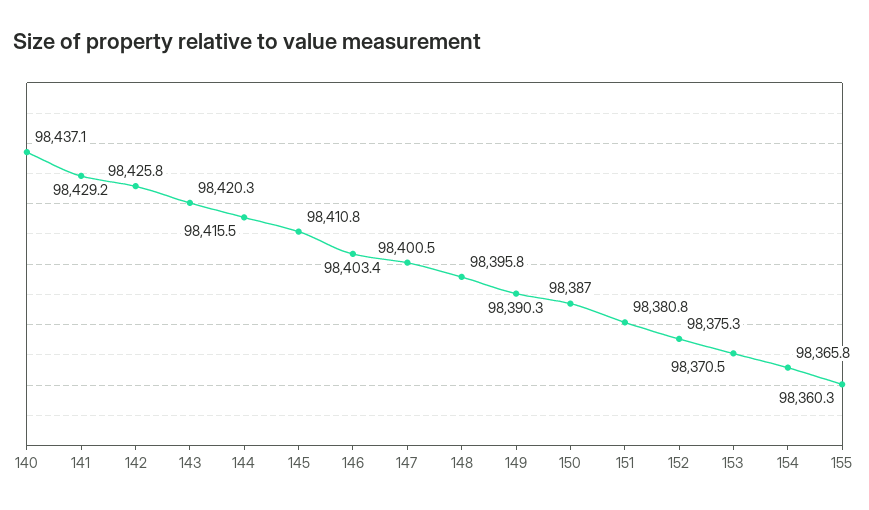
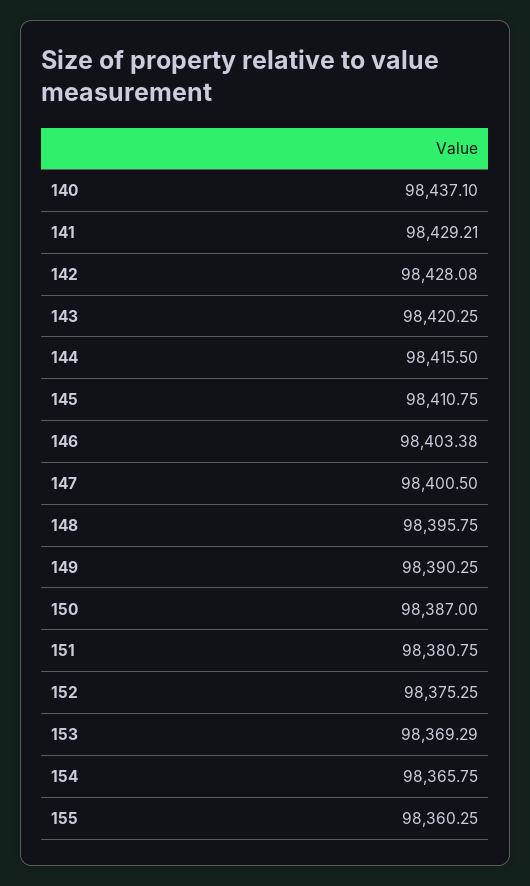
142: 98425.8 -> 98428.08
153: 98370.5 -> 98369.29

